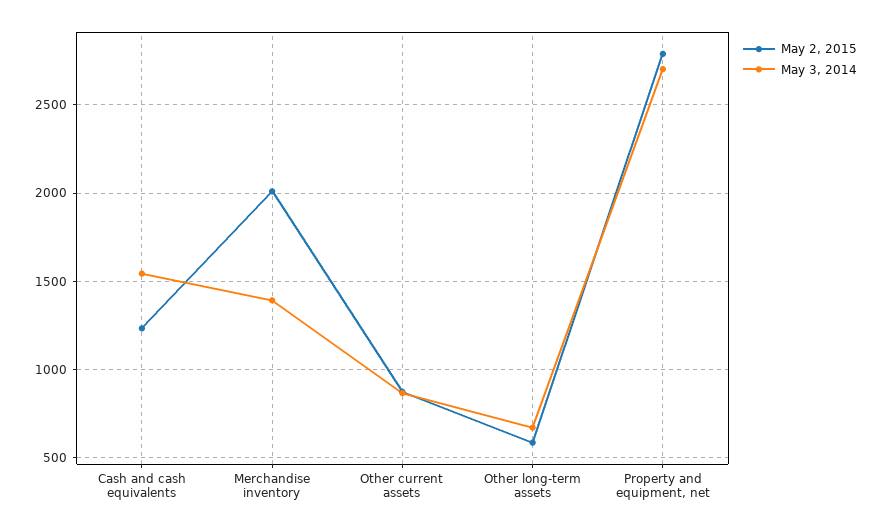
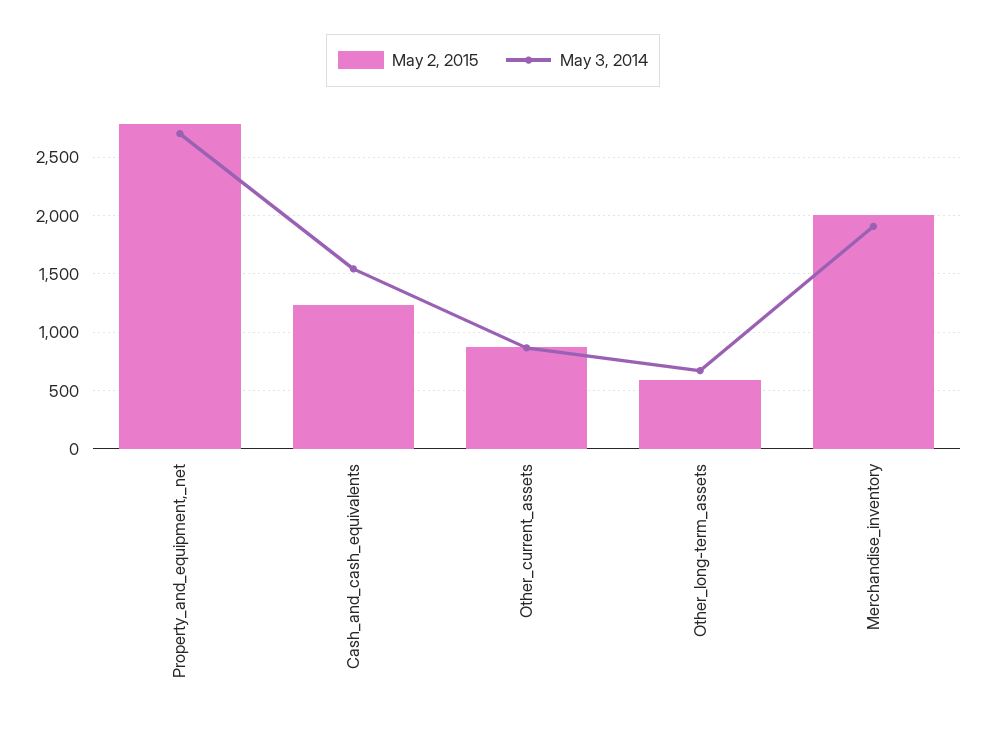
May 3, 2014, Merchandise inventory: 1400 -> 1900

